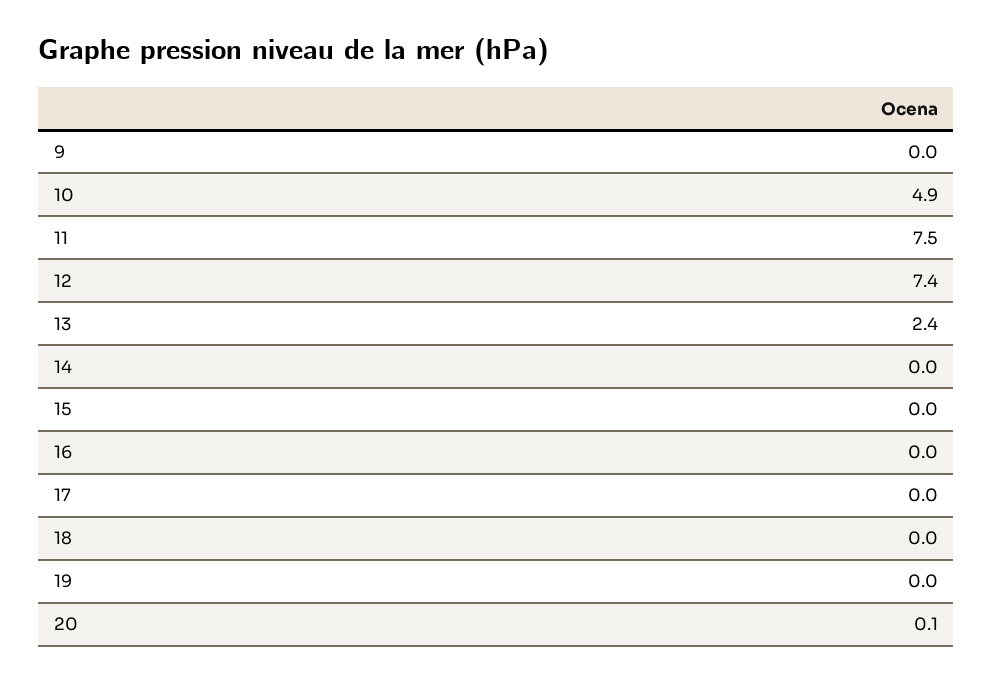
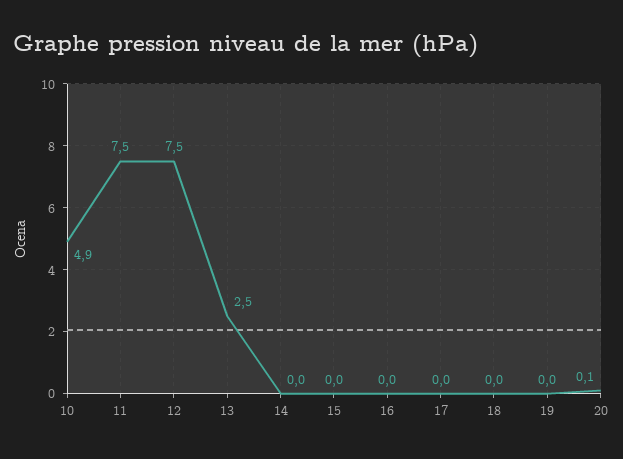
9: 0 -> none
12: 7.4 -> 7.5
13: 2.4 -> 2.5

